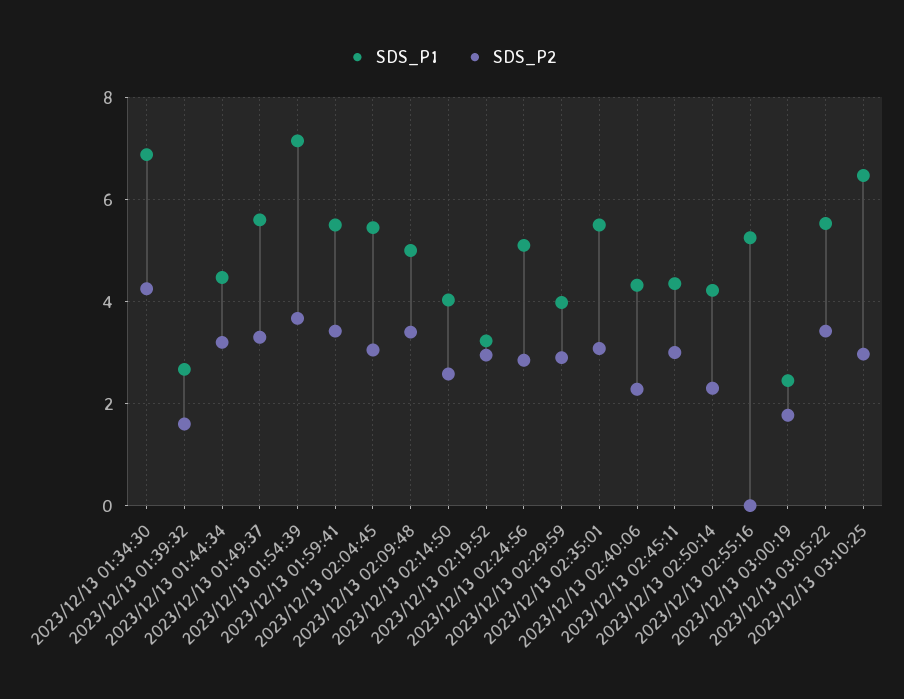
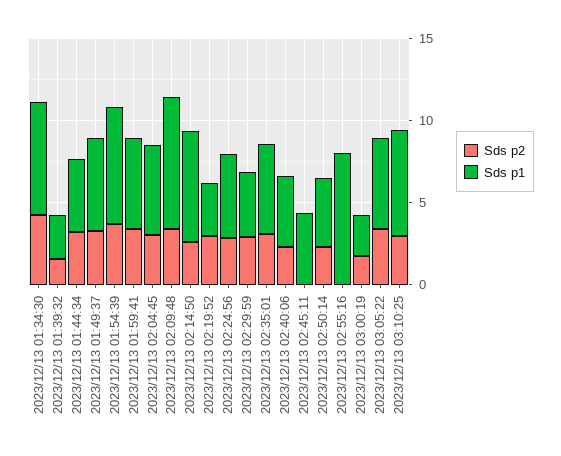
SDS_P1, 2023/12/13 02:09:48: 5 -> 8
SDS_P1, 2023/12/13 02:14:50: 4 -> 7
SDS_P2, 2023/12/13 02:45:11: 3 -> 0
SDS_P1, 2023/12/13 02:55:16: 5.2 -> 8

